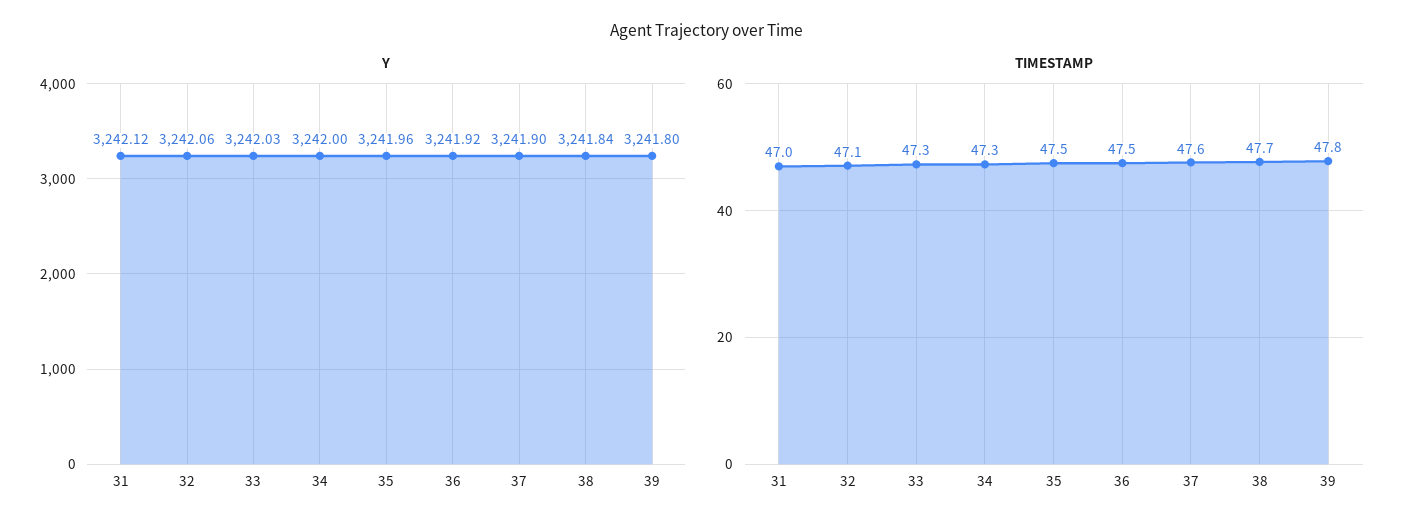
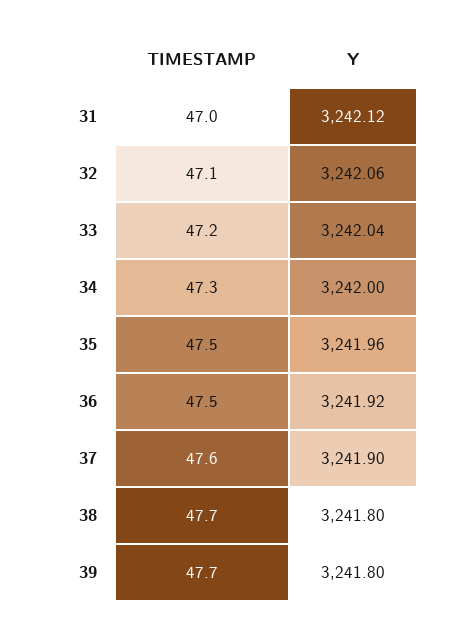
Y, 33: 3242.03 -> 3242.04
Y, 38: 3241.84 -> 3241.8
TIMESTAMP, 33: 47.3 -> 47.2
TIMESTAMP, 39: 47.8 -> 47.7

